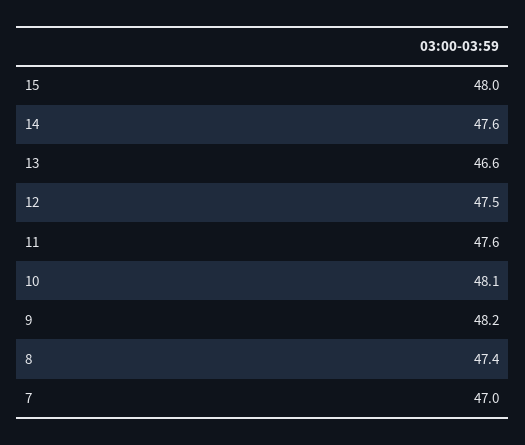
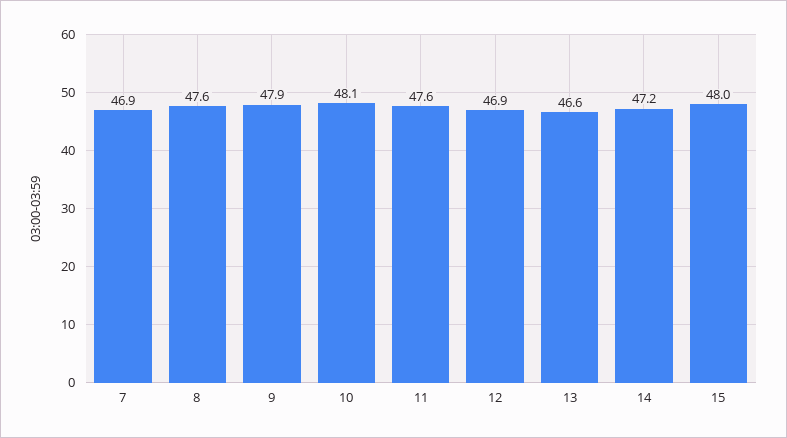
14: 47.6 -> 47.2
12: 47.5 -> 46.9
9: 48.2 -> 47.9
8: 47.4 -> 47.6
7: 47 -> 46.9

